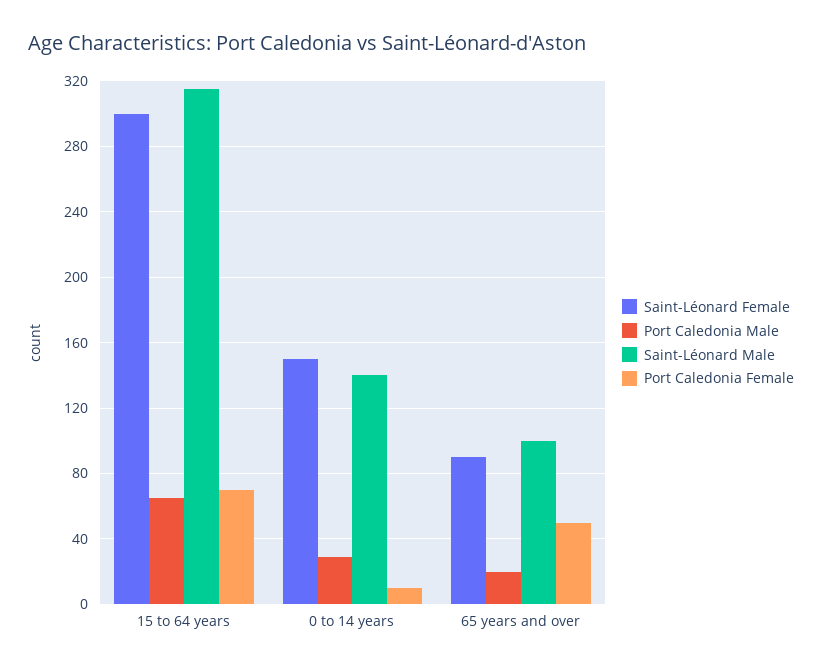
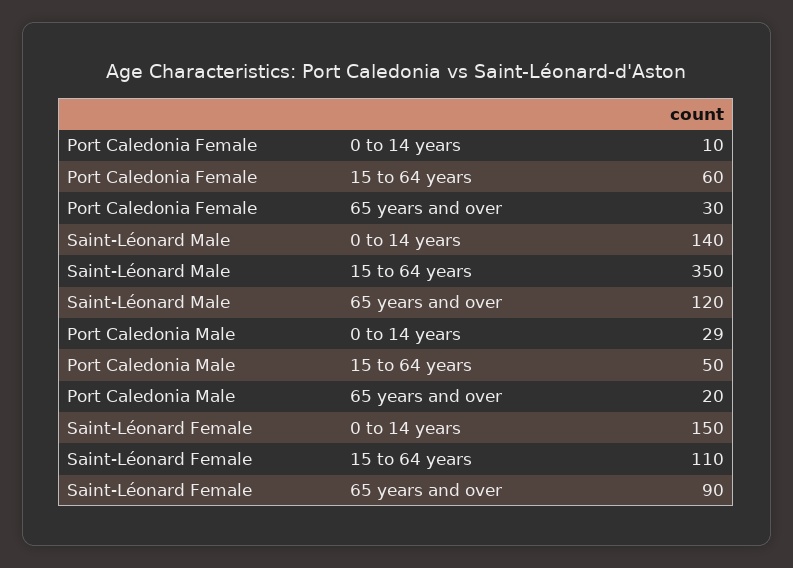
Saint-Léonard Female, 15 to 64 years: 300 -> 110
Port Caledonia Male, 15 to 64 years: 65 -> 50
Saint-Léonard Male, 15 to 64 years: 315 -> 350
Port Caledonia Female, 15 to 64 years: 70 -> 60
Saint-Léonard Male, 65 years and over: 100 -> 120
Port Caledonia Female, 65 years and over: 50 -> 30

